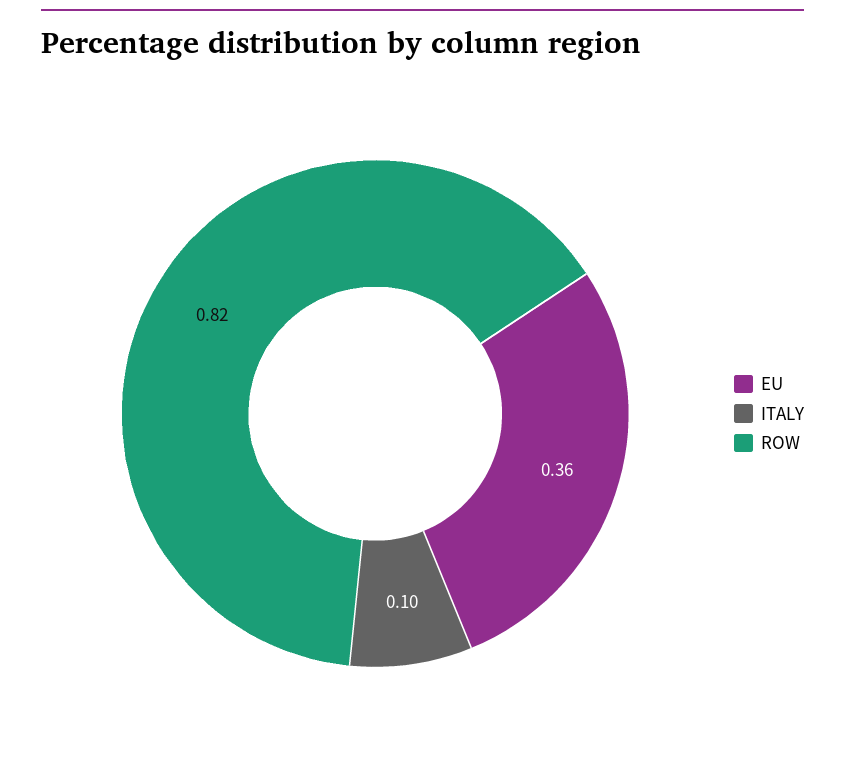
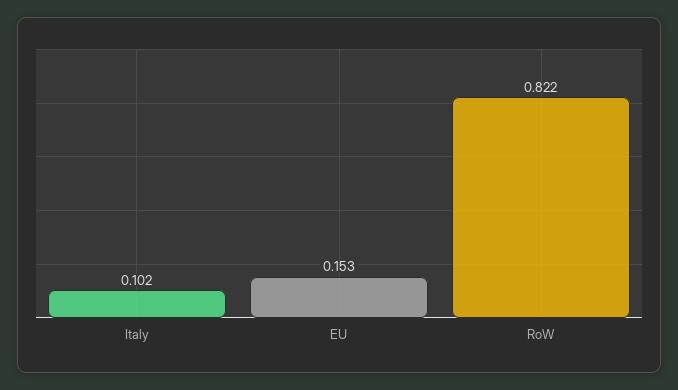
EU: 0.36 -> 0.153

